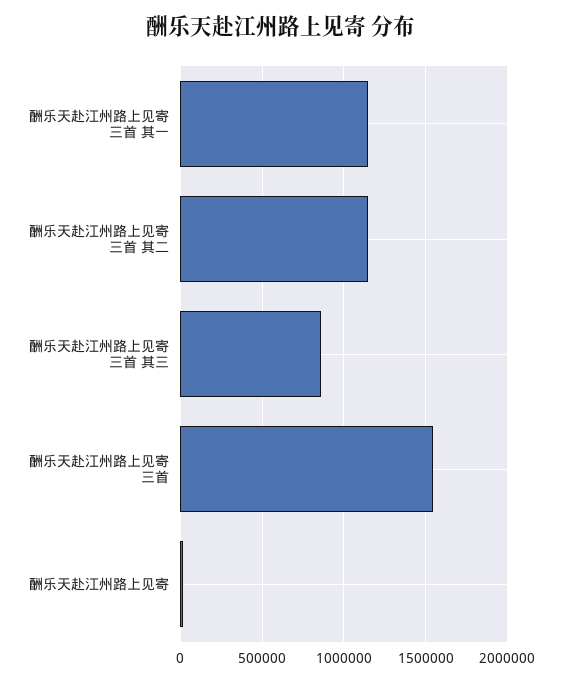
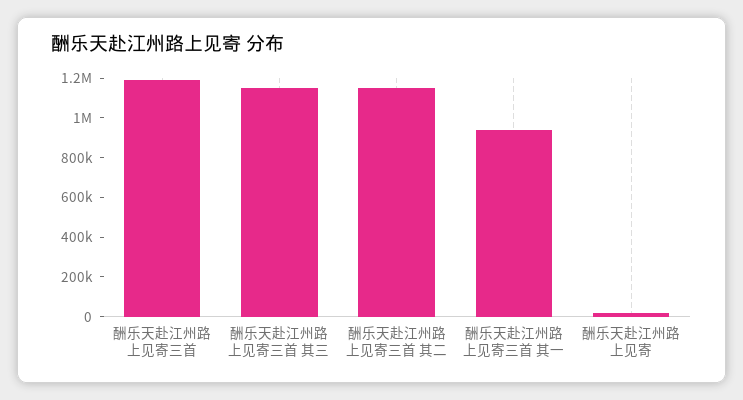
酬乐天赴江州路上见寄三首 其一: 1150000 -> 950000
酬乐天赴江州路上见寄三首 其三: 850000 -> 1150000
酬乐天赴江州路上见寄三首: 1550000 -> 1200000

